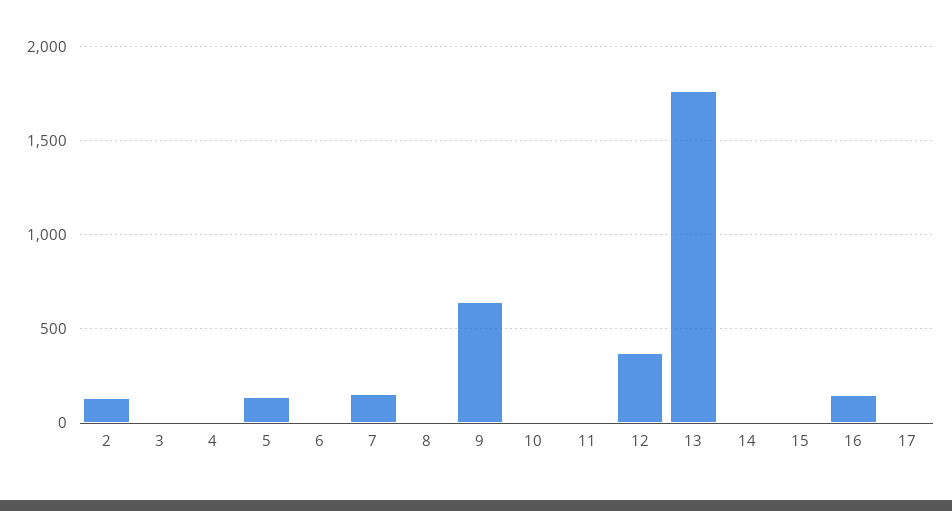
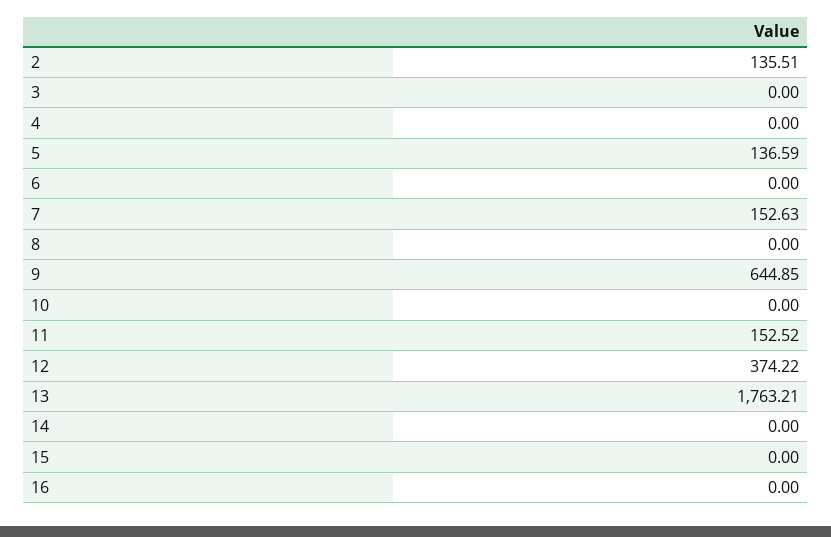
11: 0 -> 152.52
16: 150 -> 0
17: 0 -> none

